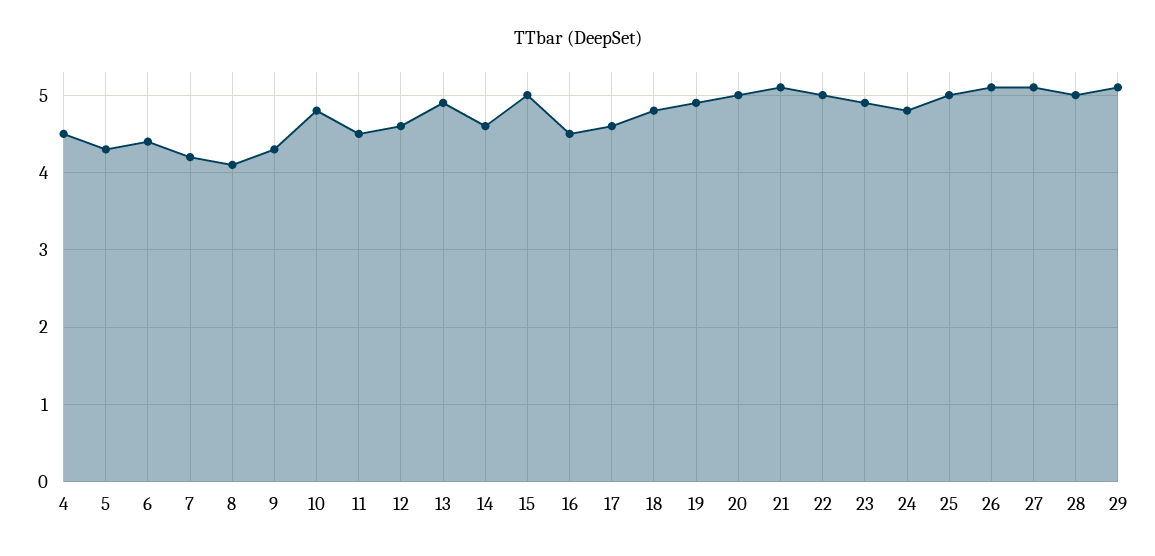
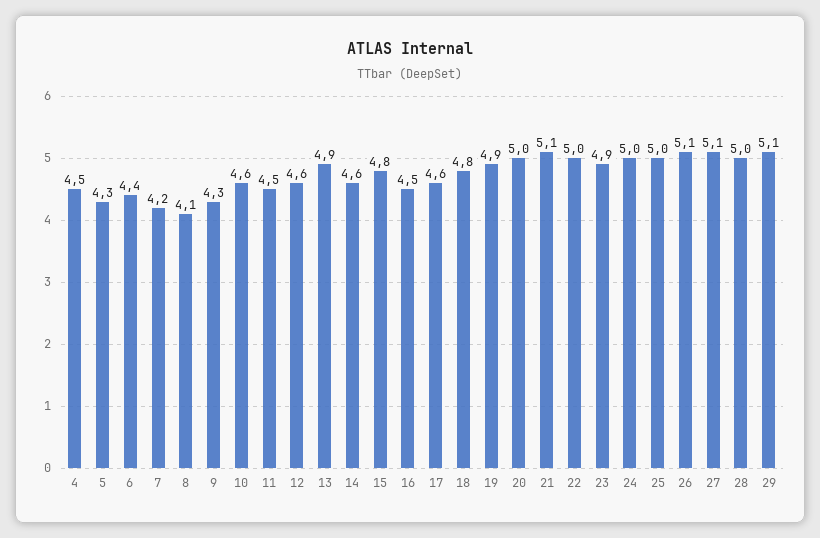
10: 4.8 -> 4.6
15: 5 -> 4.8
24: 4.8 -> 5

